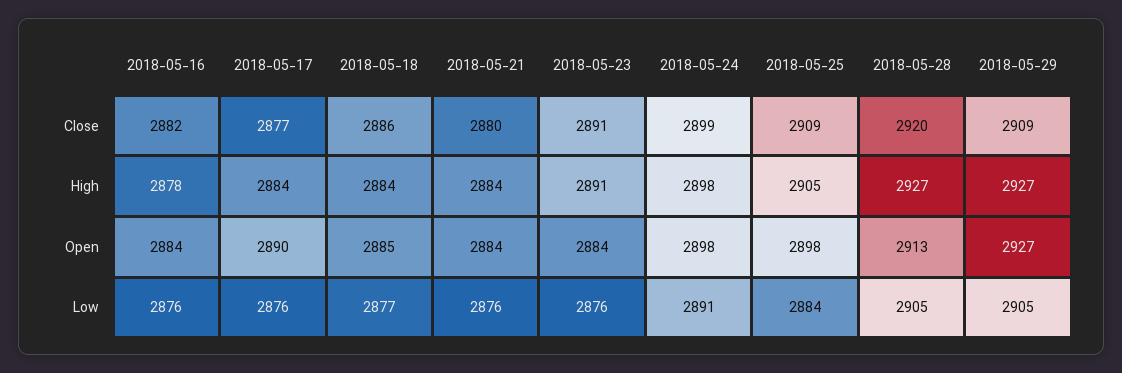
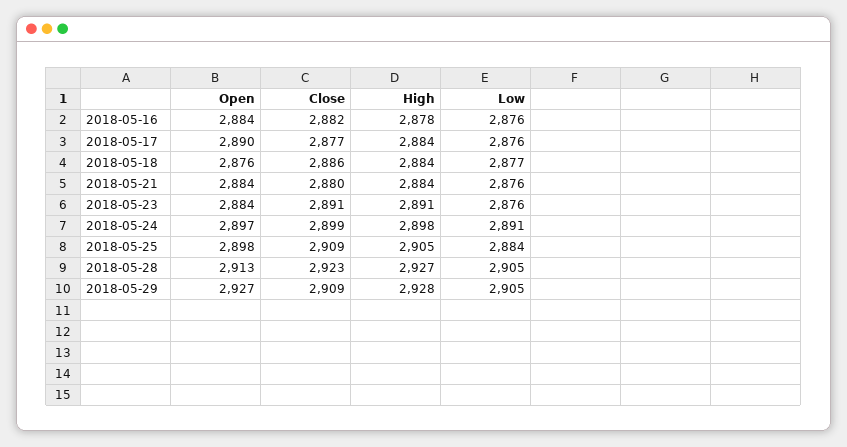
2018-05-28, Close: 2920 -> 2923
2018-05-29, High: 2927 -> 2928
2018-05-18, Open: 2885 -> 2876
2018-05-24, Open: 2898 -> 2897

